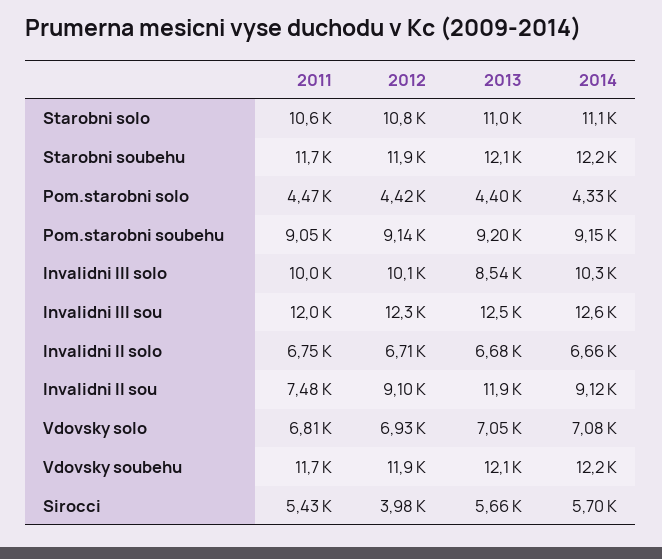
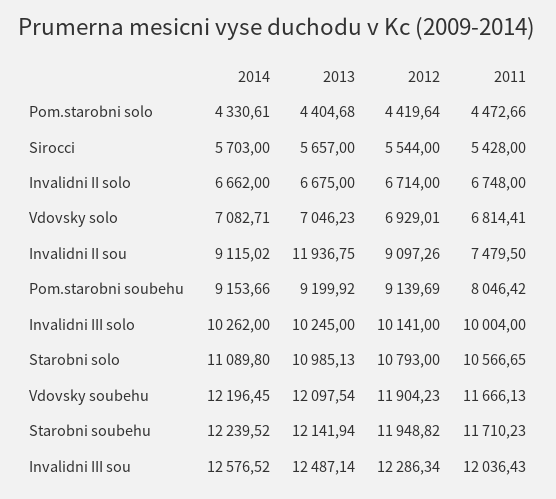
2011, Pom.starobni soubehu: 9050 -> 8046.42
2013, Invalidni III solo: 8540 -> 10245
2012, Sirocci: 3980 -> 5544

